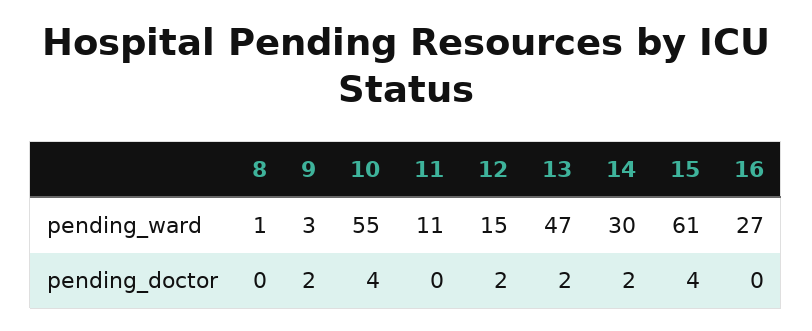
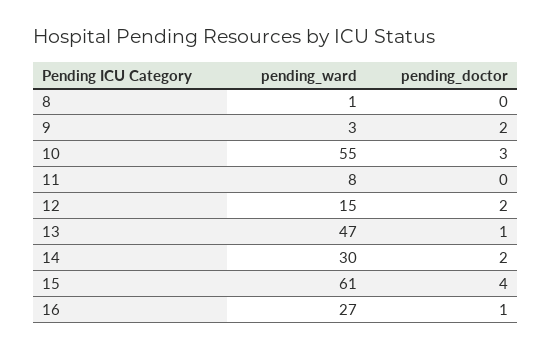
11, pending_ward: 11 -> 8
10, pending_doctor: 4 -> 3
13, pending_doctor: 2 -> 1
16, pending_doctor: 0 -> 1

